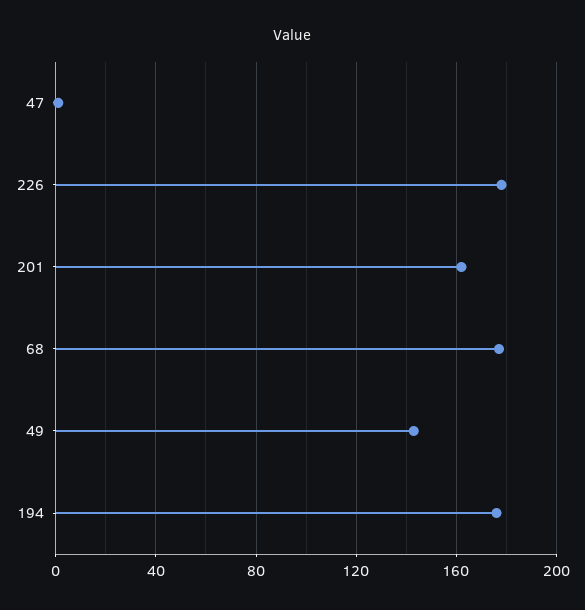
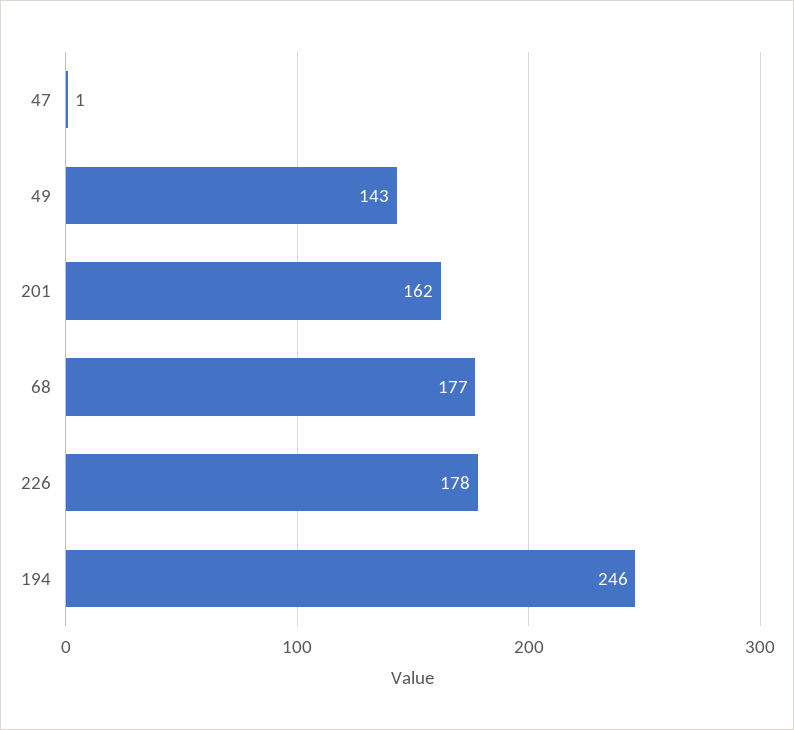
194: 175 -> 246

